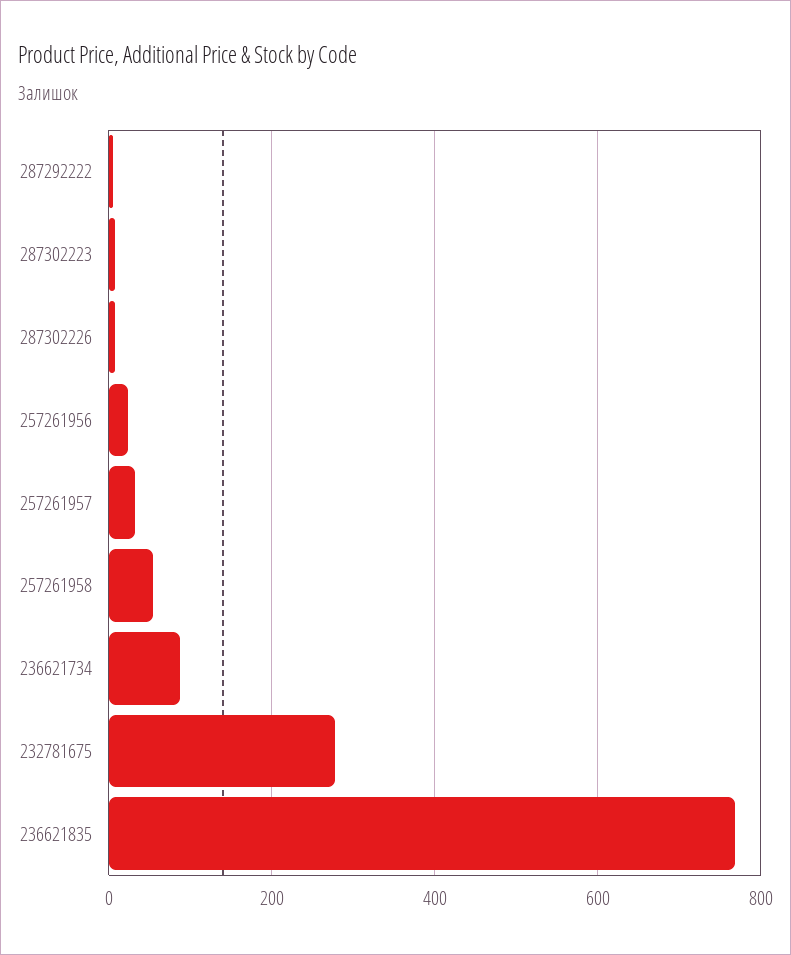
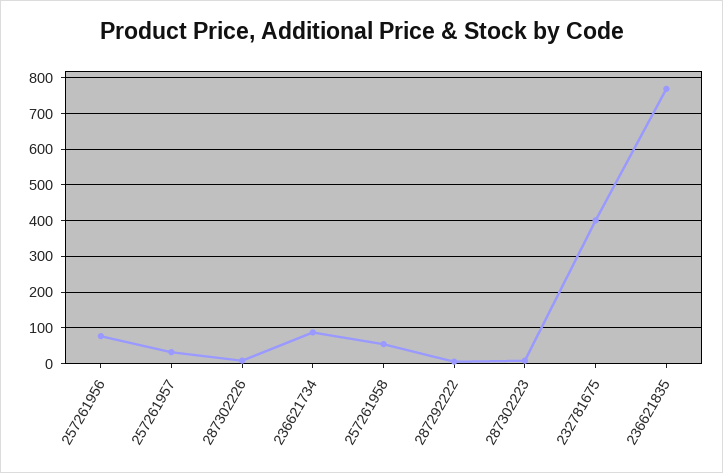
257261956: 20 -> 80
232781675: 280 -> 400

